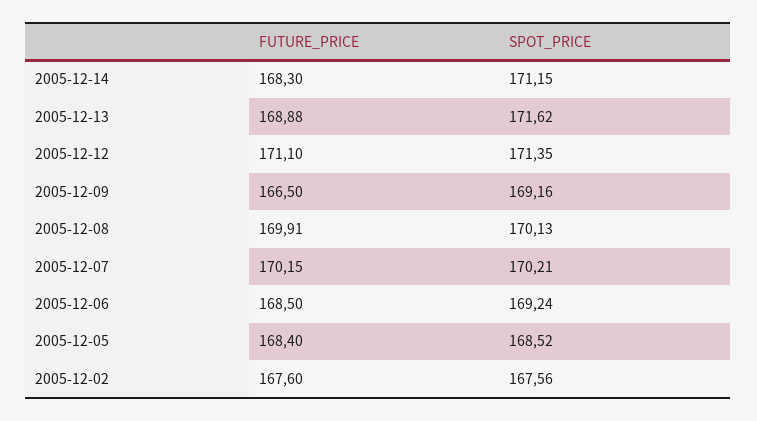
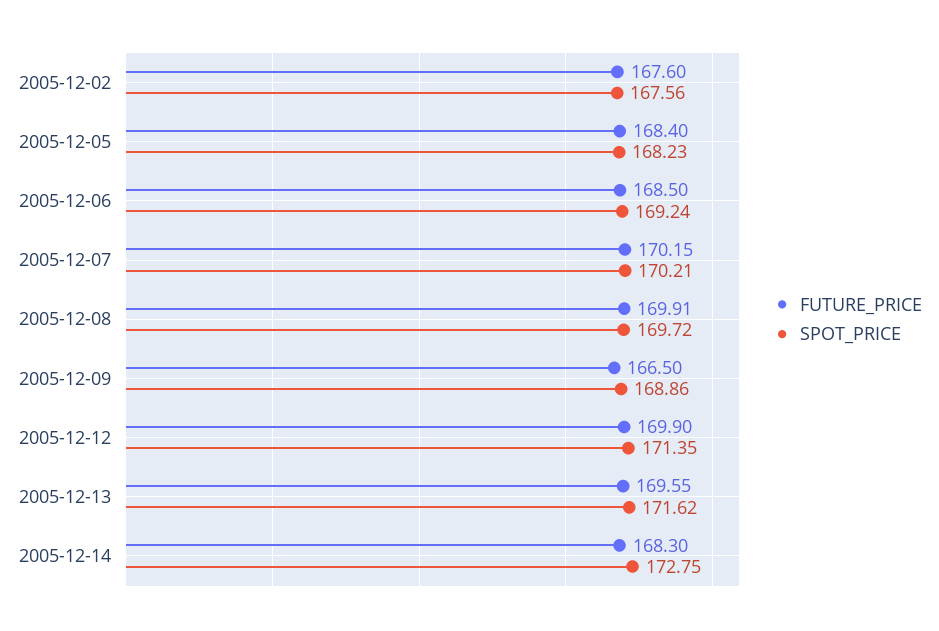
SPOT_PRICE, 2005-12-14: 171.15 -> 172.75
FUTURE_PRICE, 2005-12-13: 168.88 -> 169.55
FUTURE_PRICE, 2005-12-12: 171.1 -> 169.9
SPOT_PRICE, 2005-12-09: 169.16 -> 168.86
SPOT_PRICE, 2005-12-08: 170.13 -> 169.72
SPOT_PRICE, 2005-12-05: 168.52 -> 168.23

